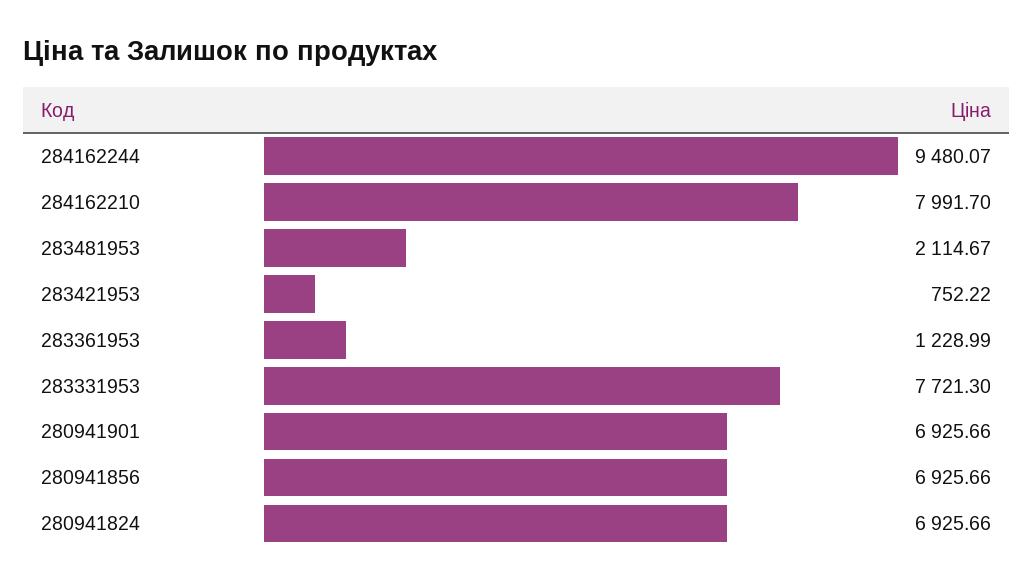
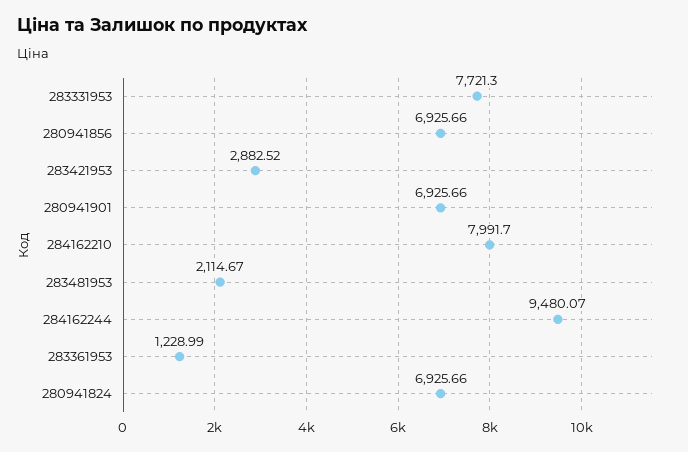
283421953: 752.22 -> 2882.52

